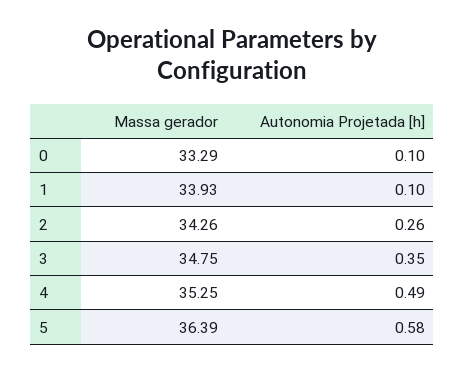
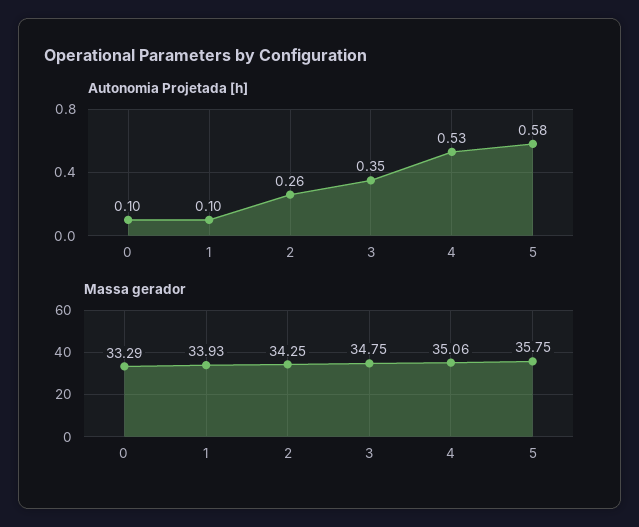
Massa gerador, 2: 34.26 -> 34.25
Massa gerador, 4: 35.25 -> 35.06
Autonomia Projetada [h], 4: 0.49 -> 0.53
Massa gerador, 5: 36.39 -> 35.75

